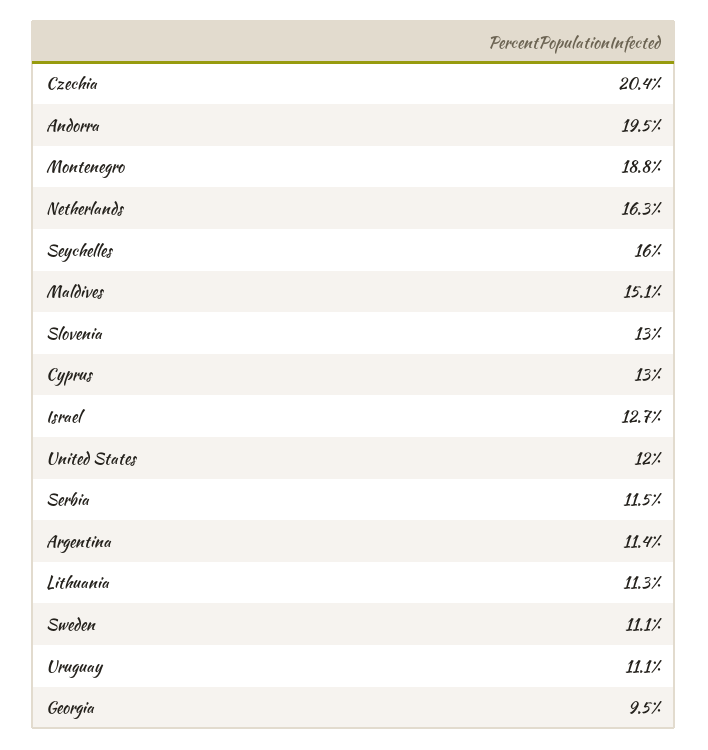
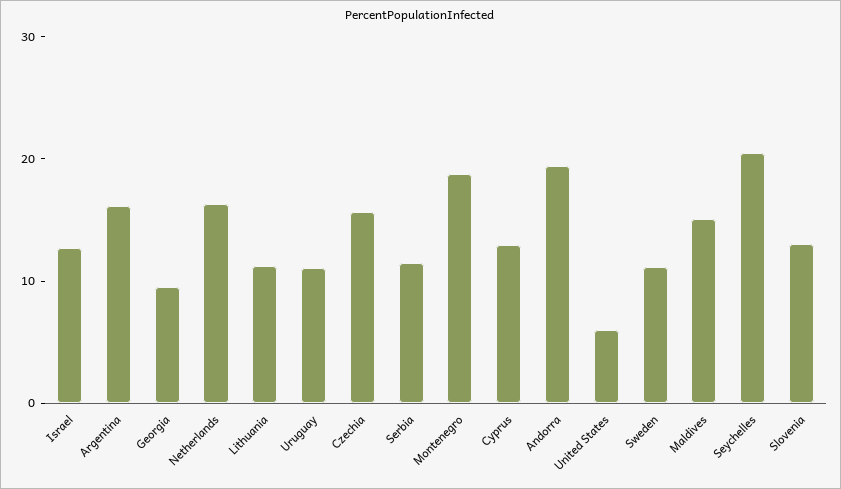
Czechia: 20.4 -> 16
Seychelles: 16 -> 20
United States: 12 -> 6
Argentina: 11.4 -> 16

